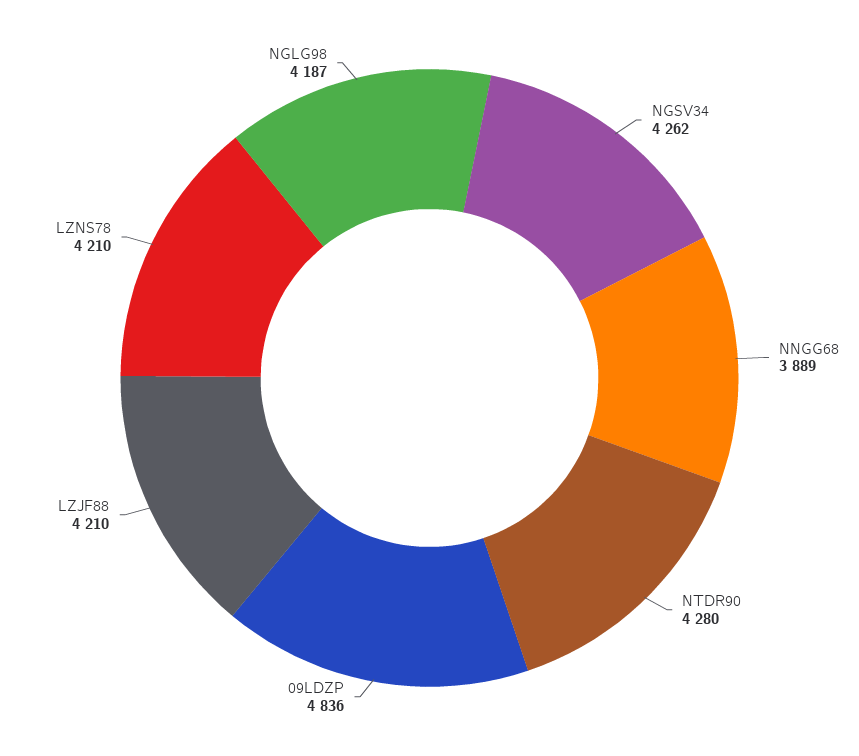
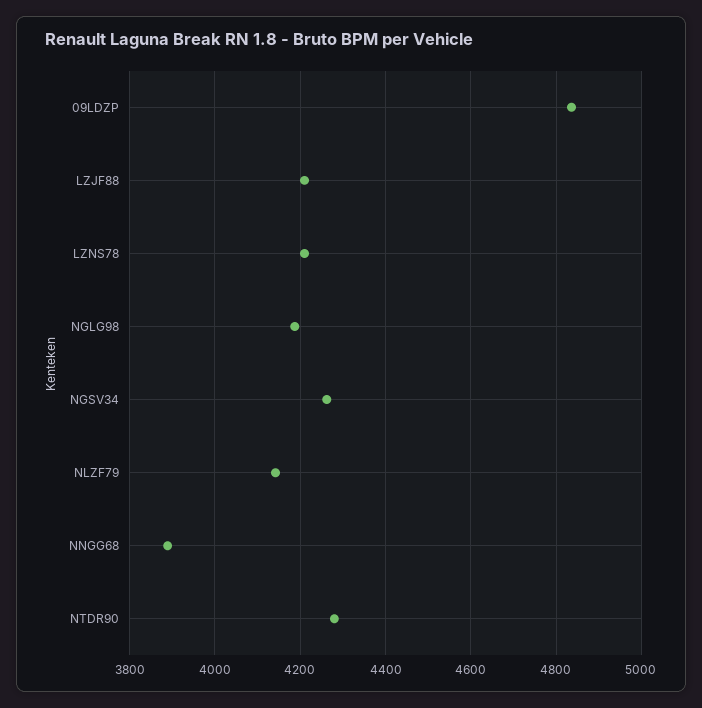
NLZF79: none -> 4140

